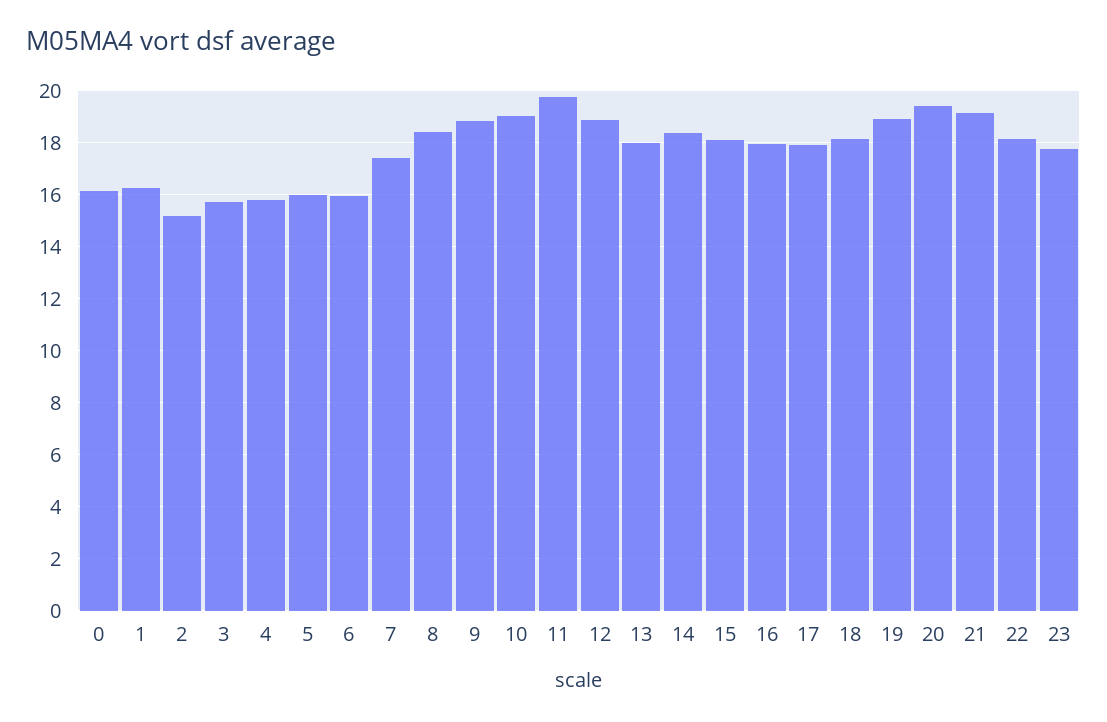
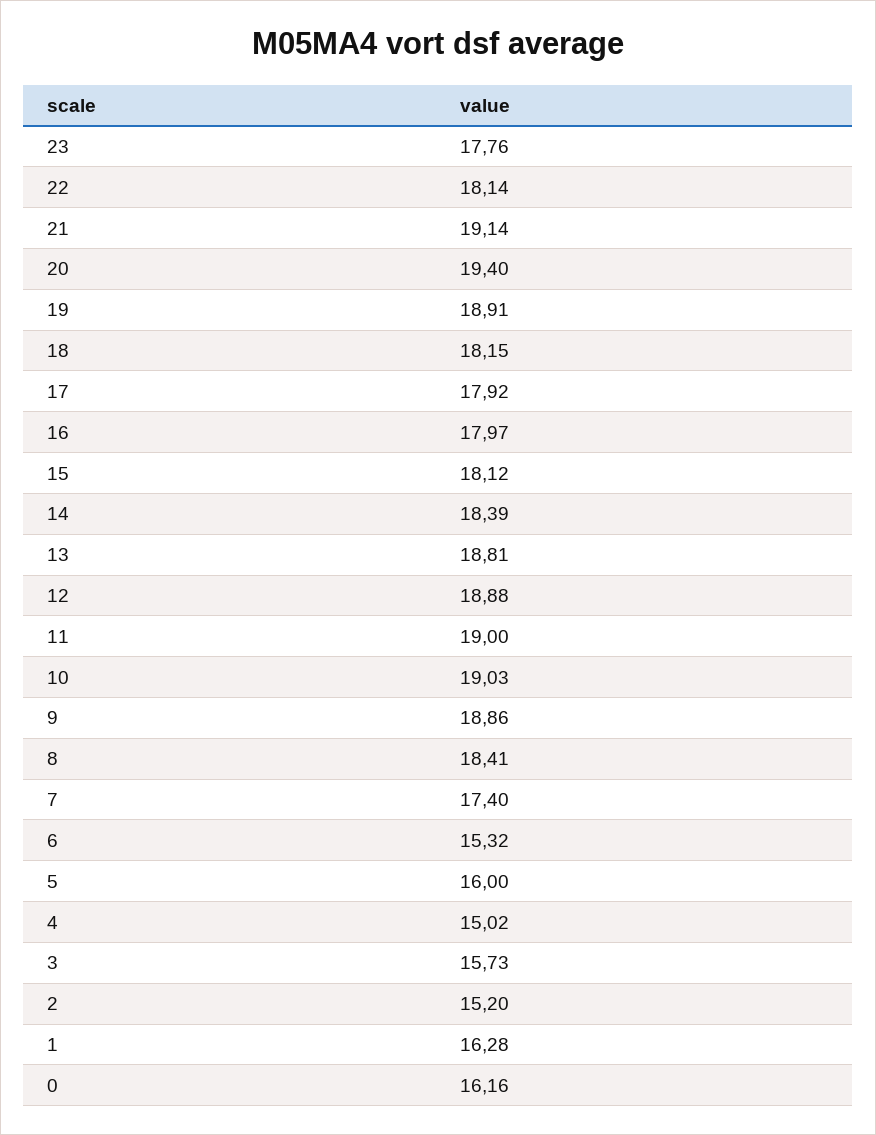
4: 15.75 -> 15.02
6: 16 -> 15.32
11: 19.75 -> 19
13: 18 -> 18.81

